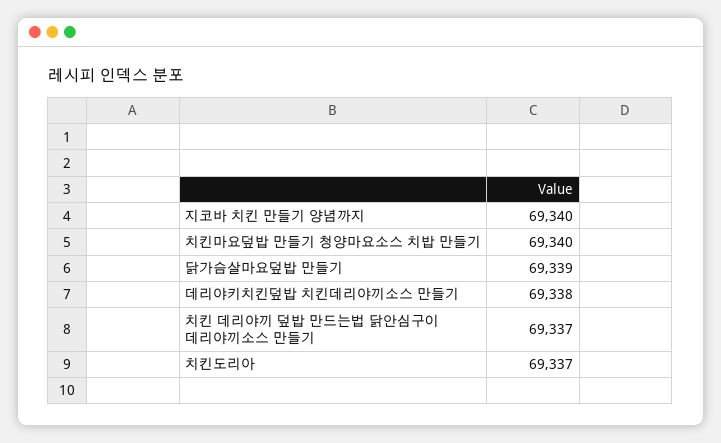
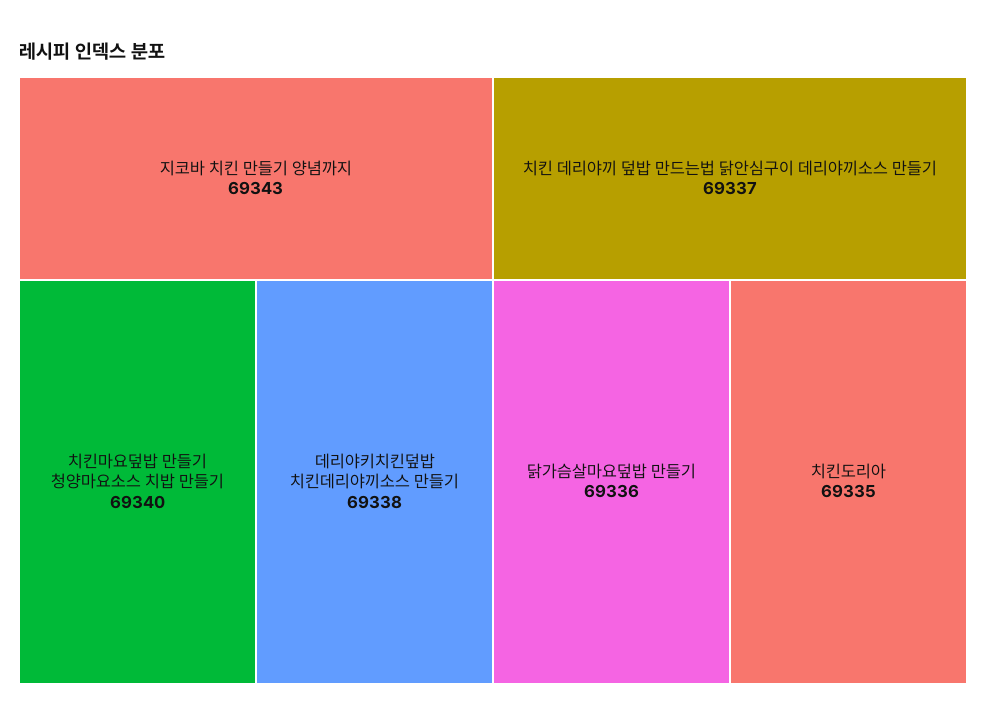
지코바 치킨 만들기 양념까지: 69340 -> 69343
닭가슴살마요덮밥 만들기: 69339 -> 69336
치킨도리아: 69337 -> 69335

